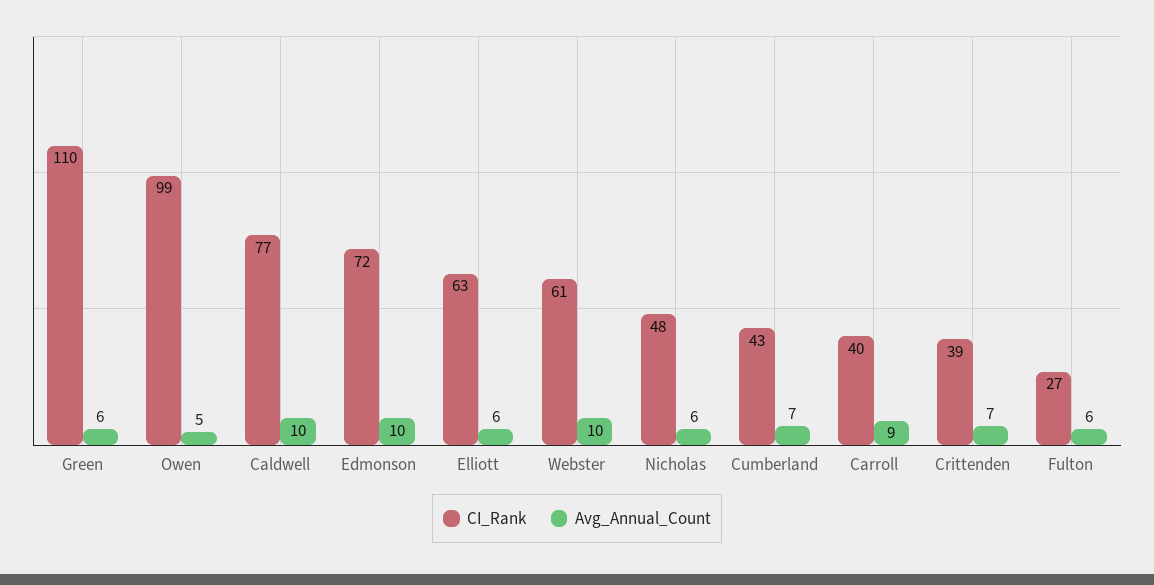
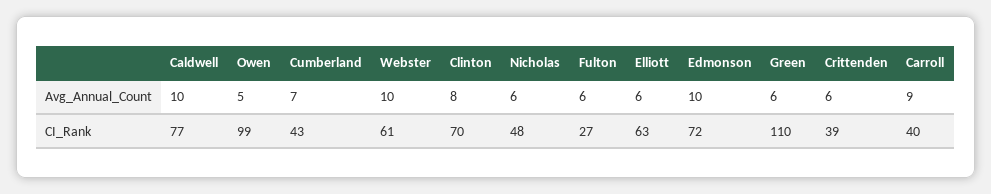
Avg_Annual_Count, Crittenden: 7 -> 6
Avg_Annual_Count, Clinton: none -> 8
CI_Rank, Clinton: none -> 70

